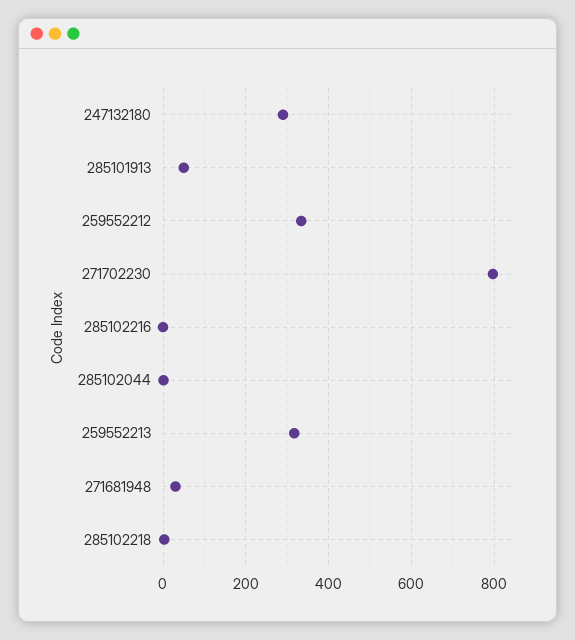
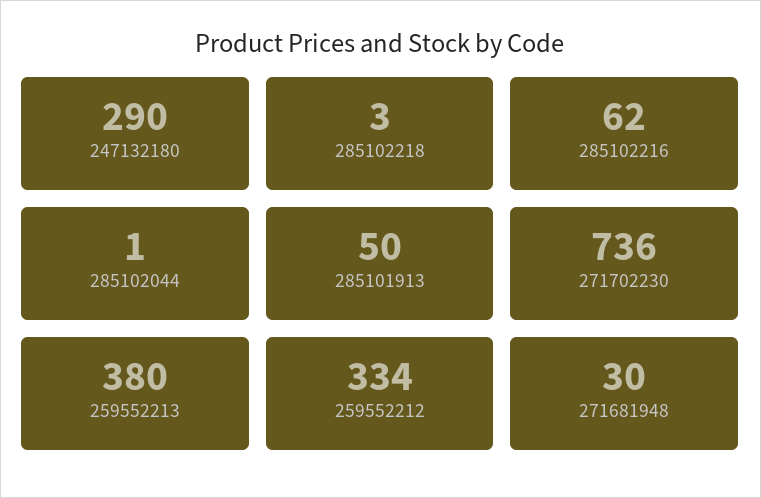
271702230: 800 -> 736
285102216: 0 -> 62
259552213: 320 -> 380

